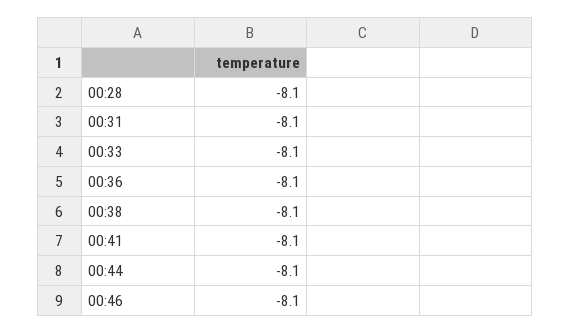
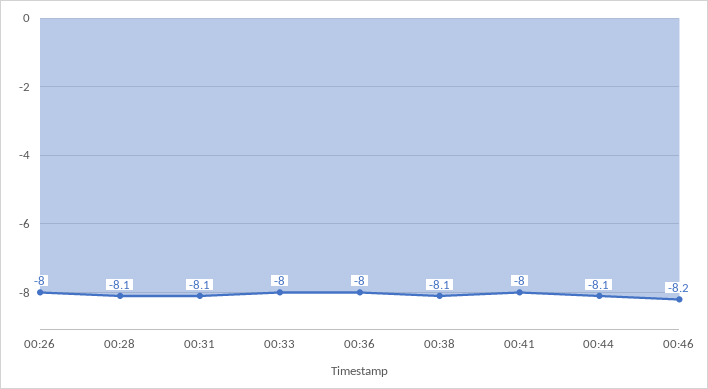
00:33: -8.1 -> -8
00:36: -8.1 -> -8
00:41: -8.1 -> -8
00:46: -8.1 -> -8.2
00:26: none -> -8

